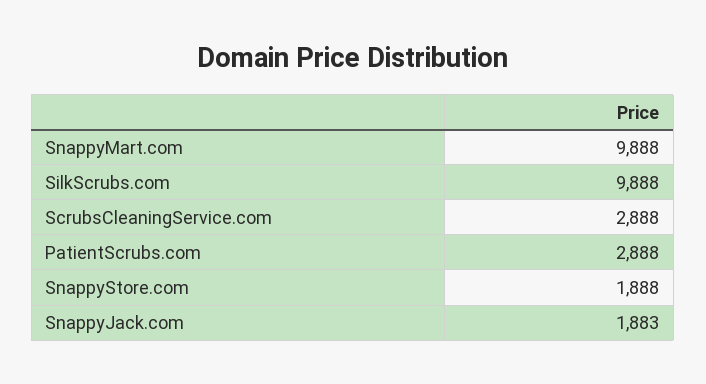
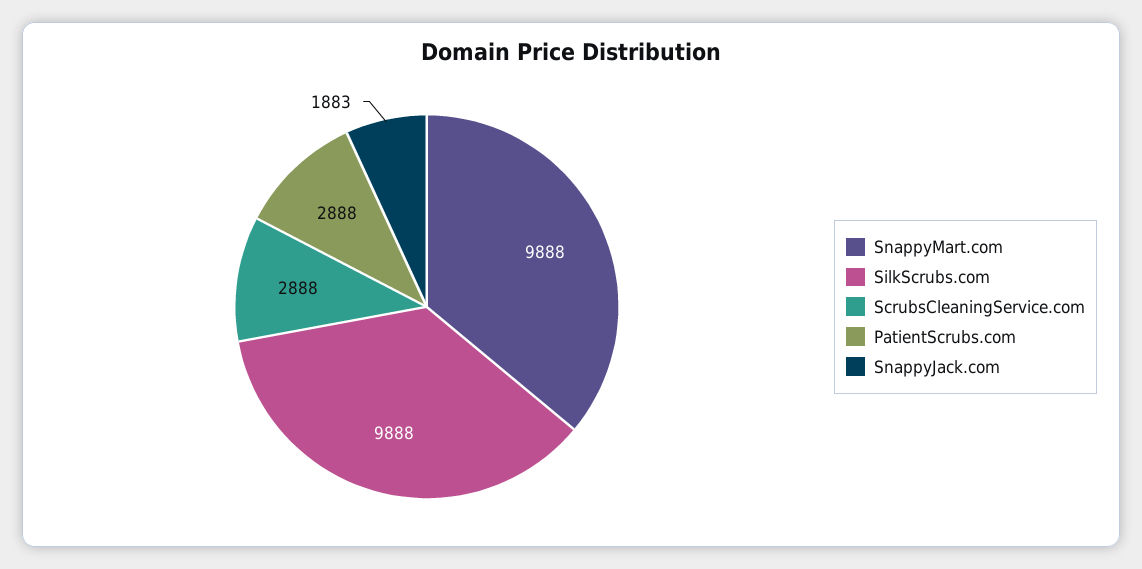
SnappyStore.com: 1888 -> none

